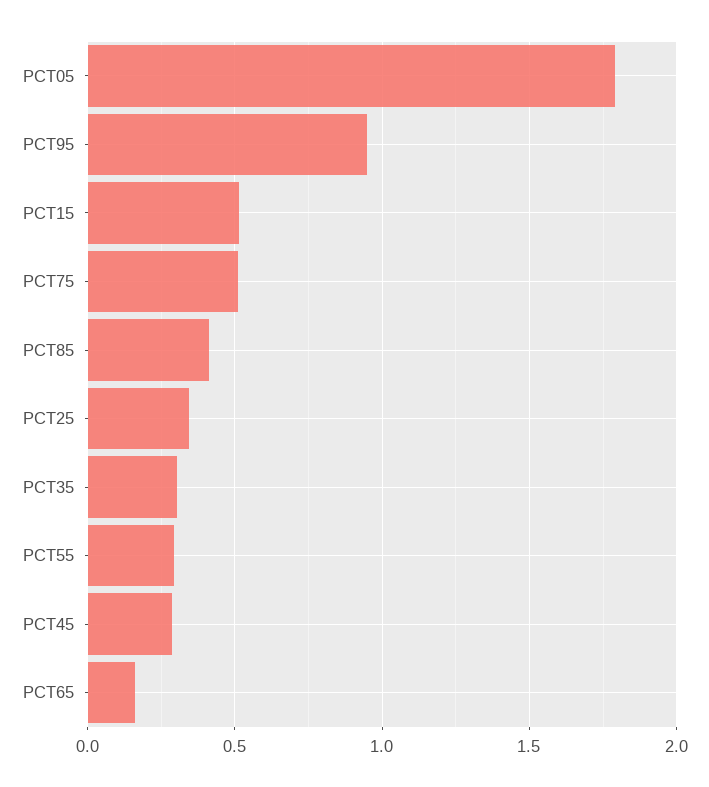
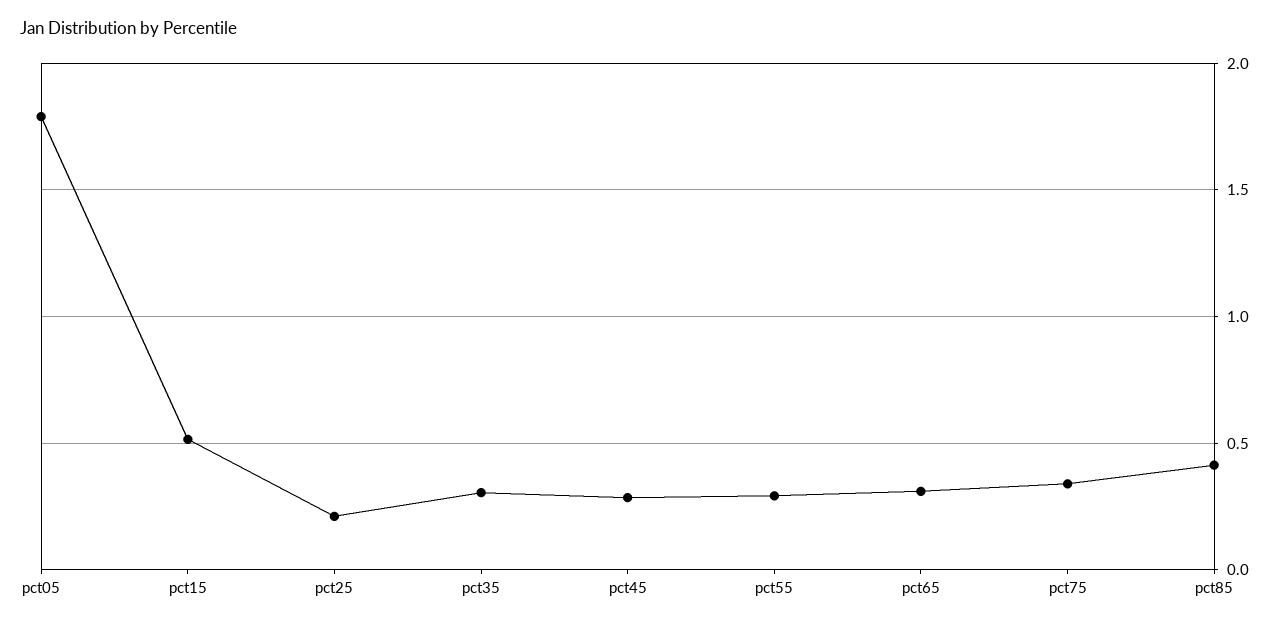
PCT95: 0.95 -> none
PCT75: 0.5 -> 0.35
PCT25: 0.35 -> 0.2
PCT65: 0.15 -> 0.3

